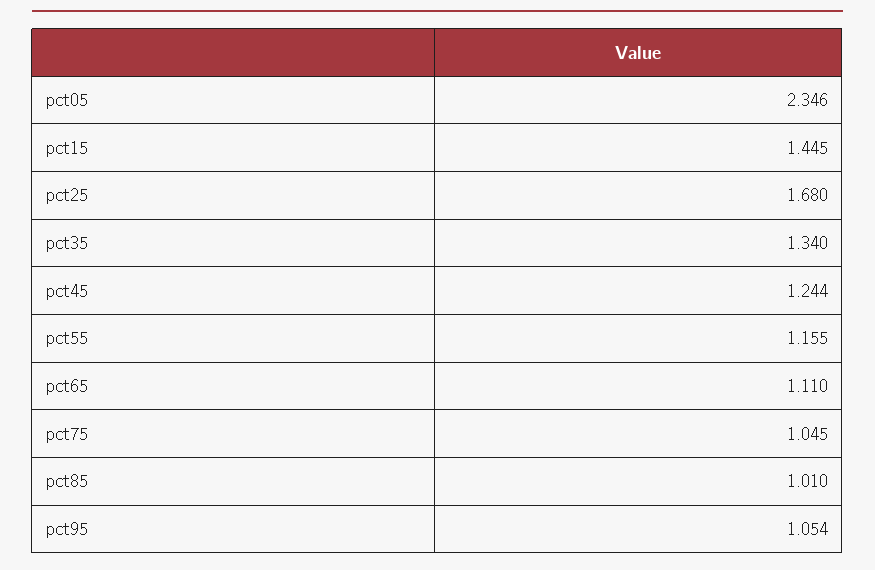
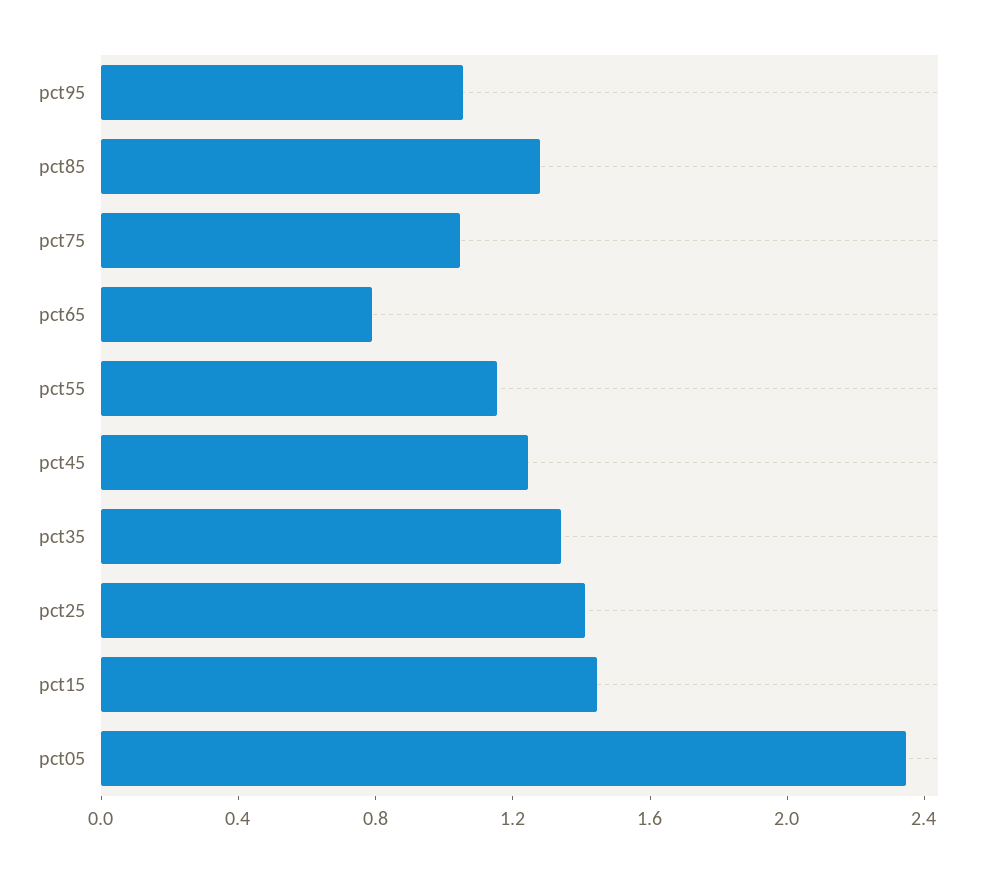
pct25: 1.68 -> 1.4
pct65: 1.11 -> 0.8
pct85: 1.01 -> 1.3

